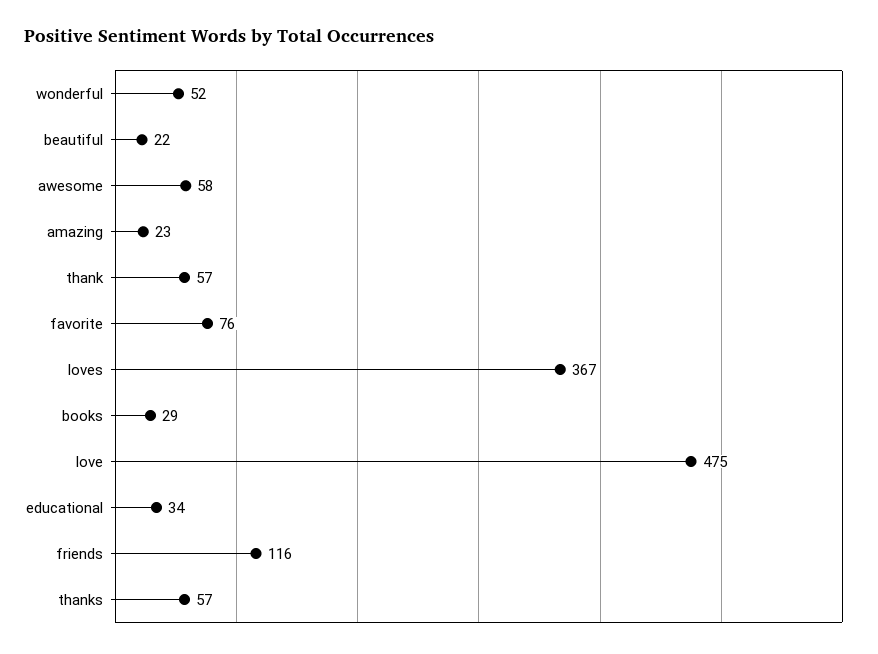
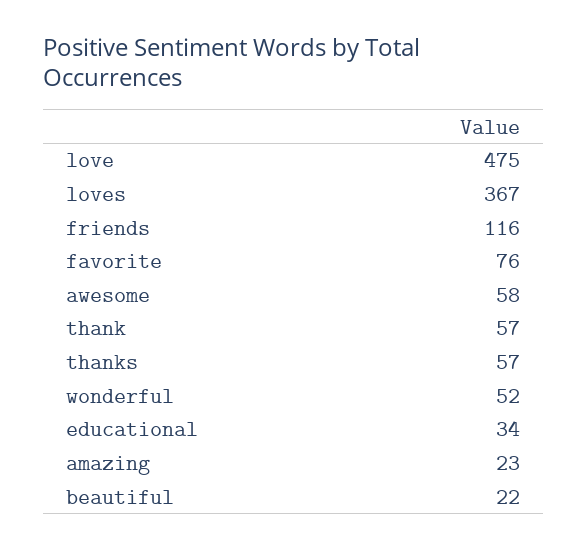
books: 29 -> none

